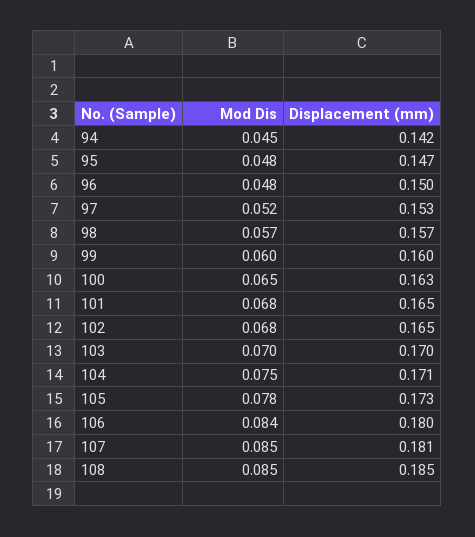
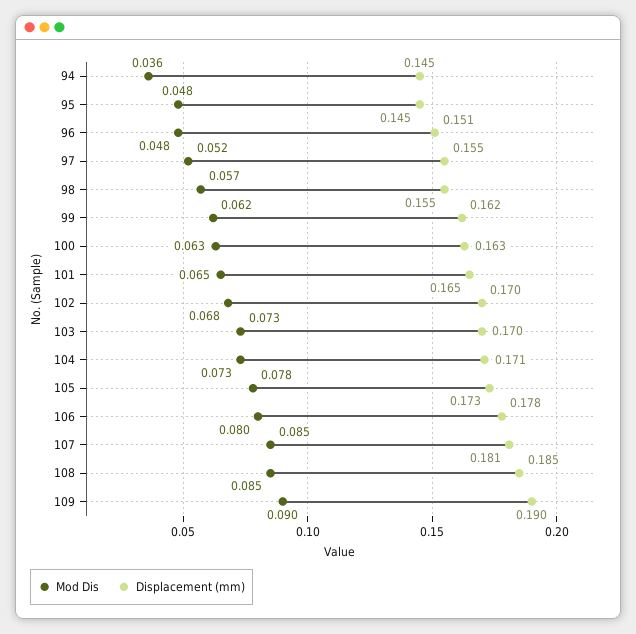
Mod Dis, 94: 0.045 -> 0.036
Displacement (mm), 94: 0.142 -> 0.145
Displacement (mm), 95: 0.147 -> 0.145
Displacement (mm), 96: 0.15 -> 0.151
Displacement (mm), 97: 0.153 -> 0.155
Displacement (mm), 98: 0.157 -> 0.155
Mod Dis, 99: 0.06 -> 0.062
Displacement (mm), 99: 0.16 -> 0.162
Mod Dis, 100: 0.065 -> 0.063
Mod Dis, 101: 0.068 -> 0.065
Displacement (mm), 102: 0.165 -> 0.17
Mod Dis, 103: 0.07 -> 0.073
Mod Dis, 104: 0.075 -> 0.073
Mod Dis, 106: 0.084 -> 0.08
Displacement (mm), 106: 0.18 -> 0.178
Mod Dis, 109: none -> 0.09
Displacement (mm), 109: none -> 0.19

